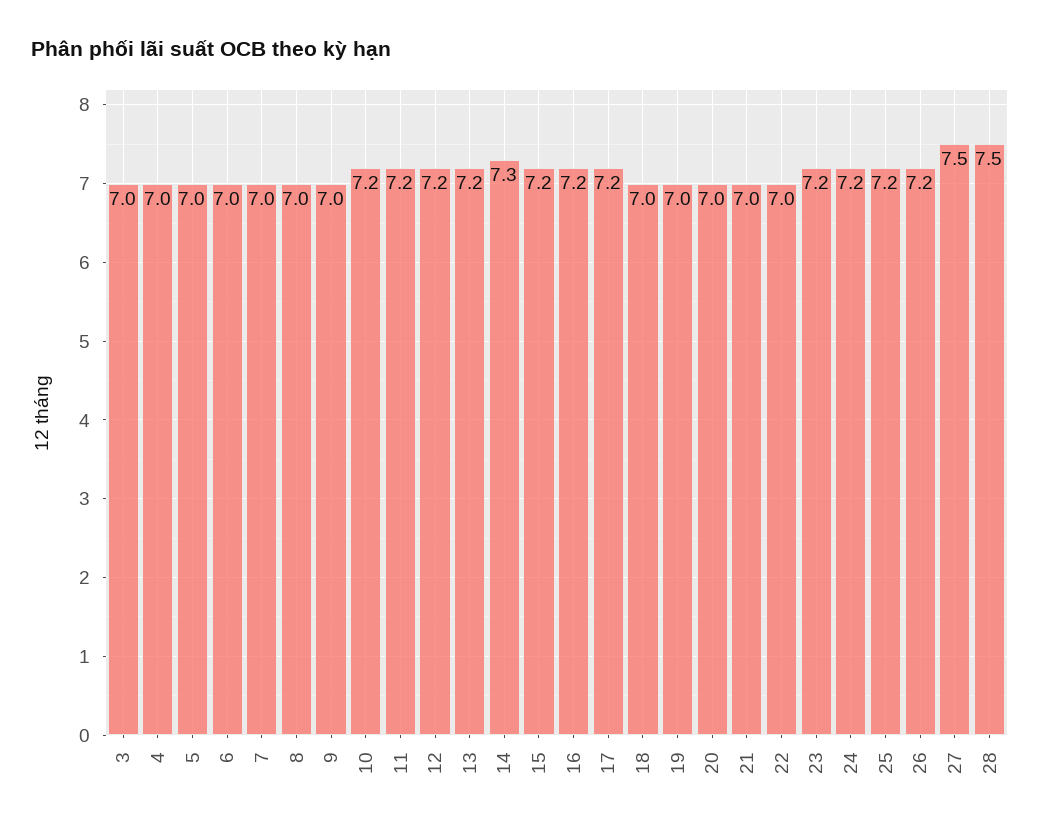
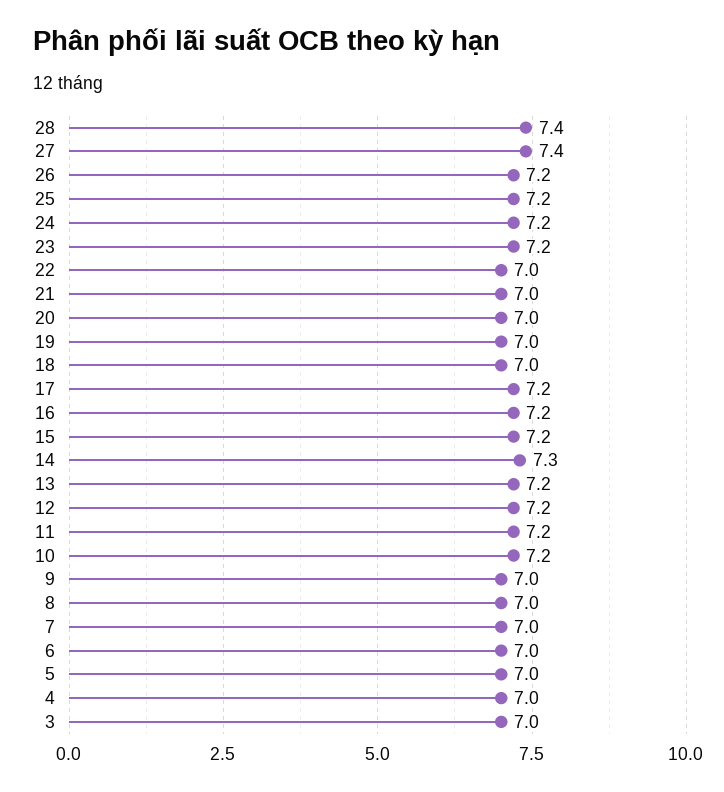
27: 7.5 -> 7.4
28: 7.5 -> 7.4

